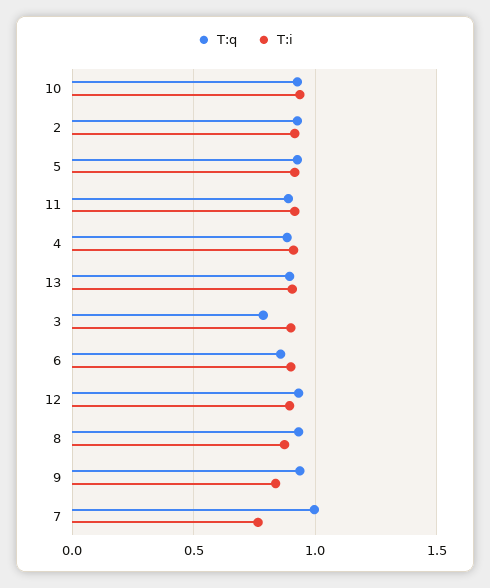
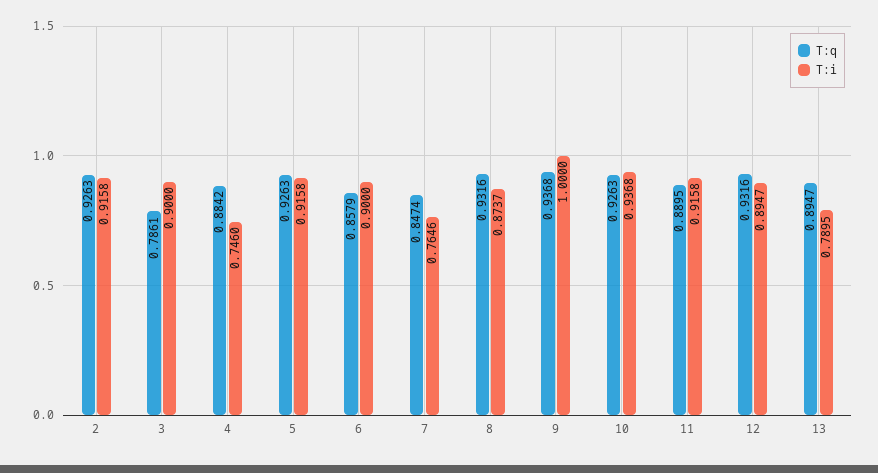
T:i, 4: 0.9 -> 0.746
T:i, 13: 0.9 -> 0.7895
T:i, 9: 0.85 -> 1
T:q, 7: 1 -> 0.8474

